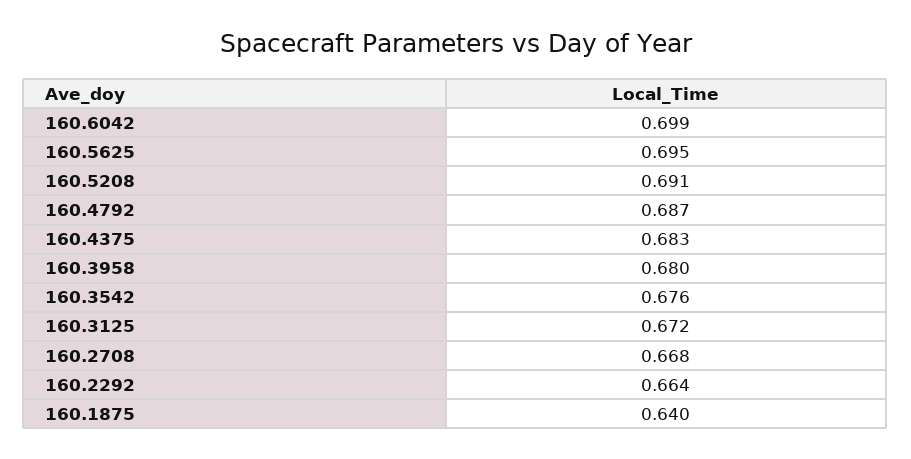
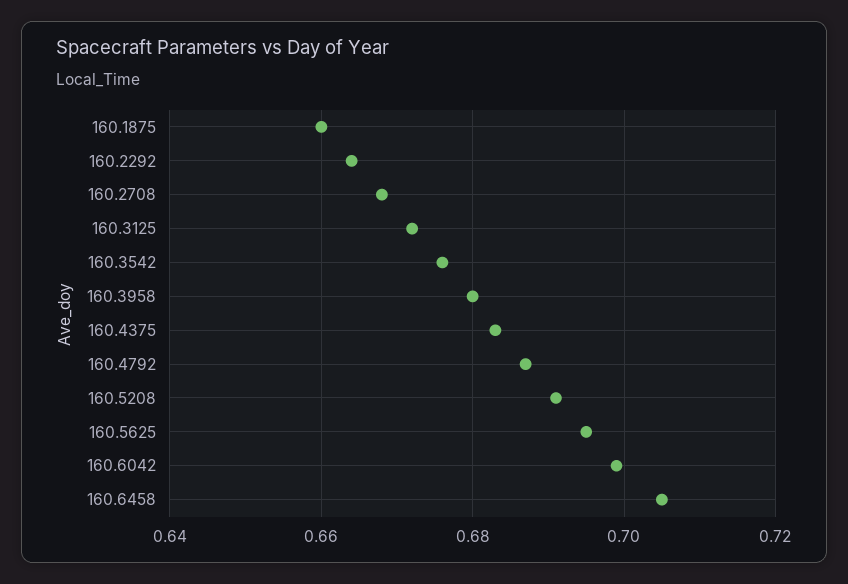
160.1875: 0.64 -> 0.66
160.6458: none -> 0.705

